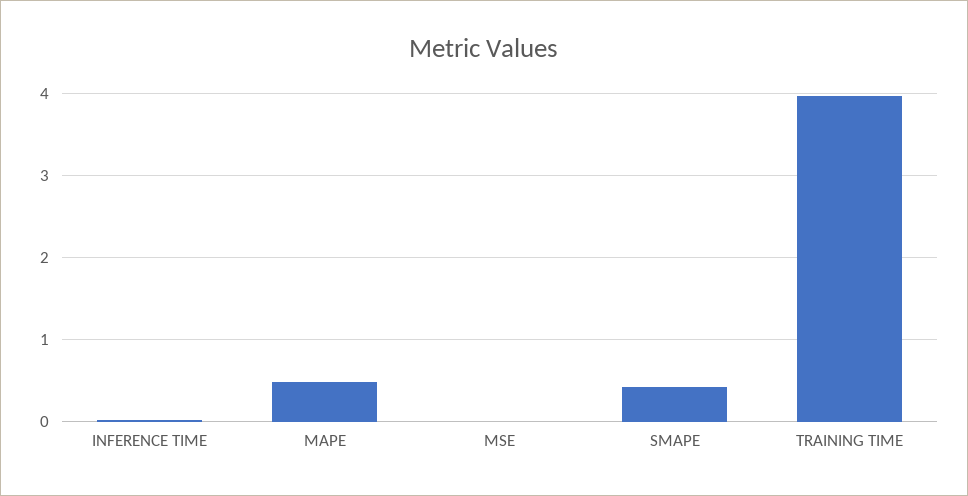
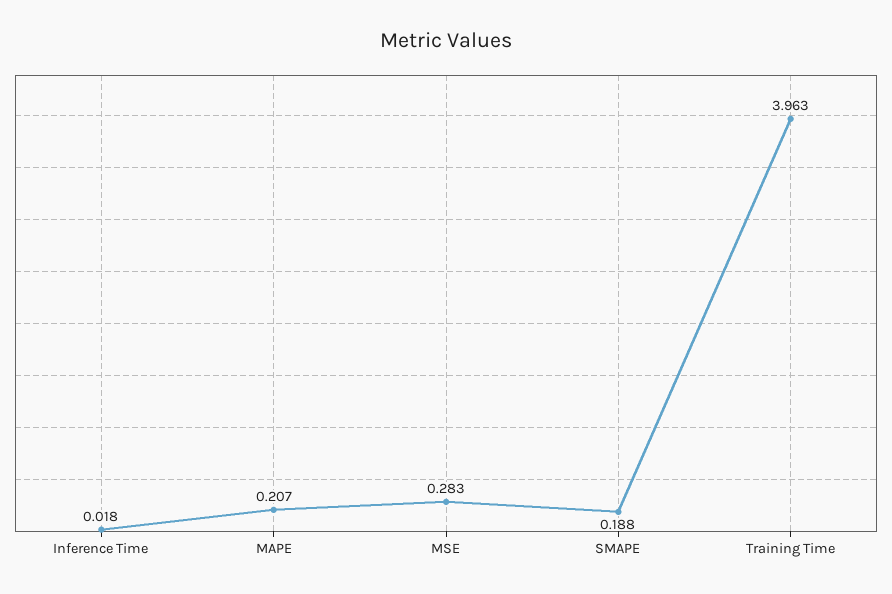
MAPE: 0.5 -> 0.207
MSE: 0 -> 0.283
SMAPE: 0.4 -> 0.188

